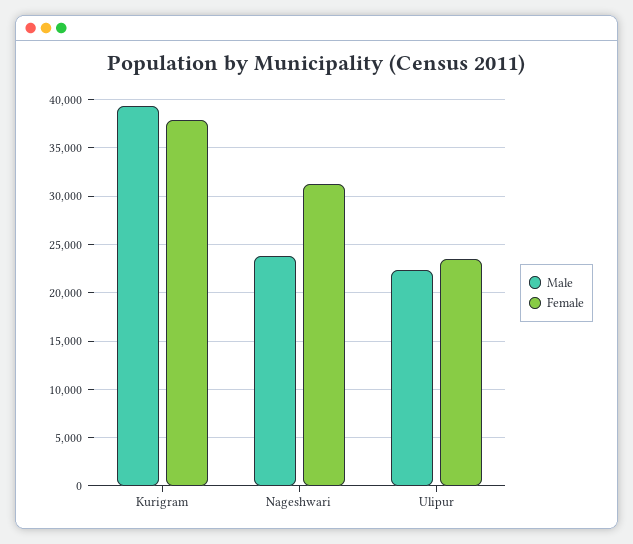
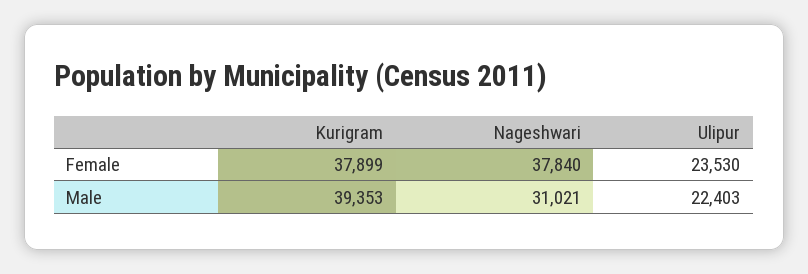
Male, Nageshwari: 24000 -> 31021
Female, Nageshwari: 31000 -> 37840

